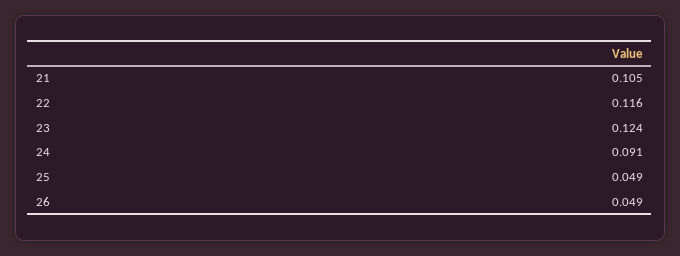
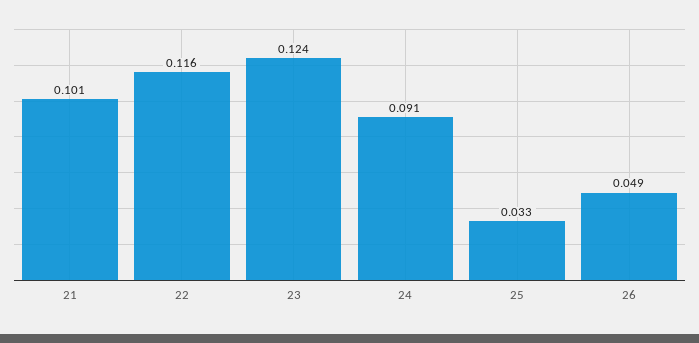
21: 0.105 -> 0.101
25: 0.049 -> 0.033

